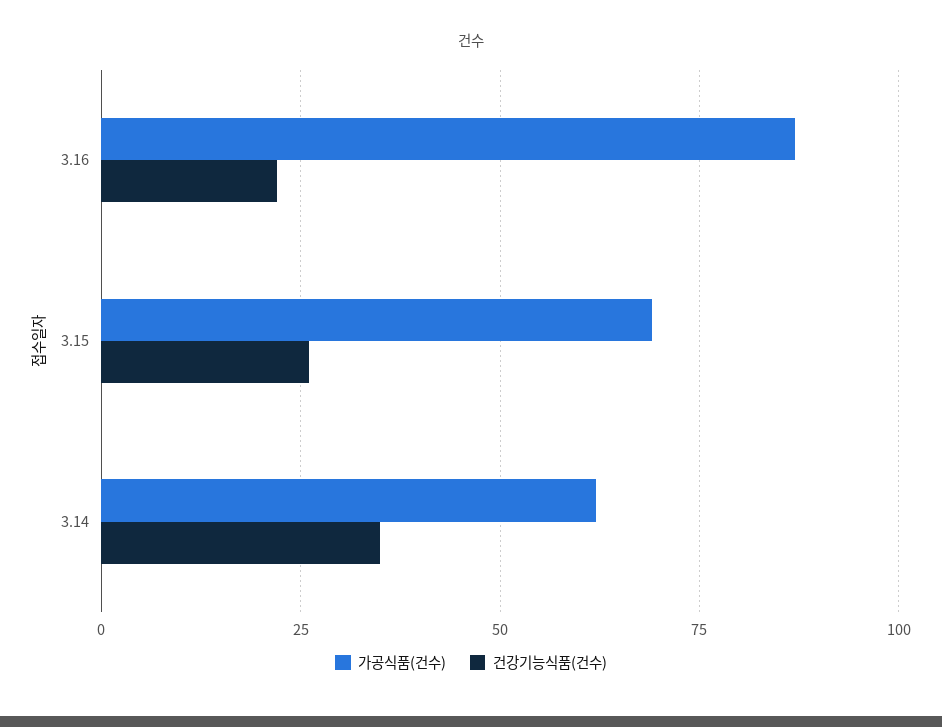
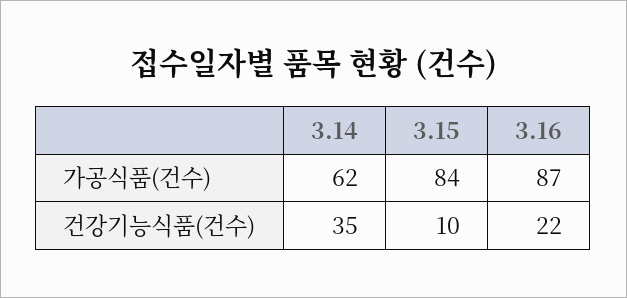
가공식품(건수), 3.15: 70 -> 84
건강기능식품(건수), 3.15: 25 -> 10

